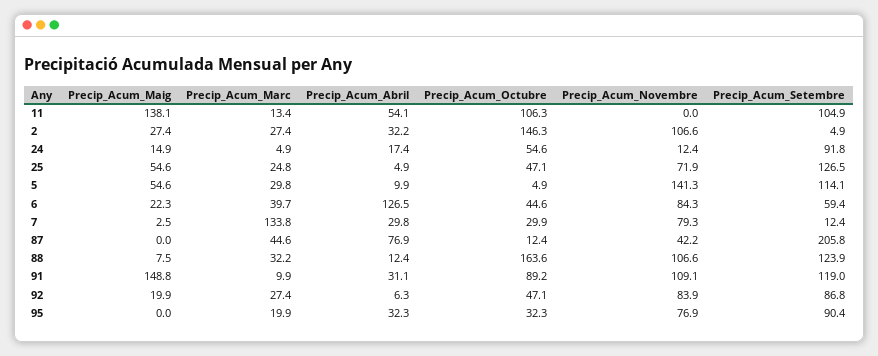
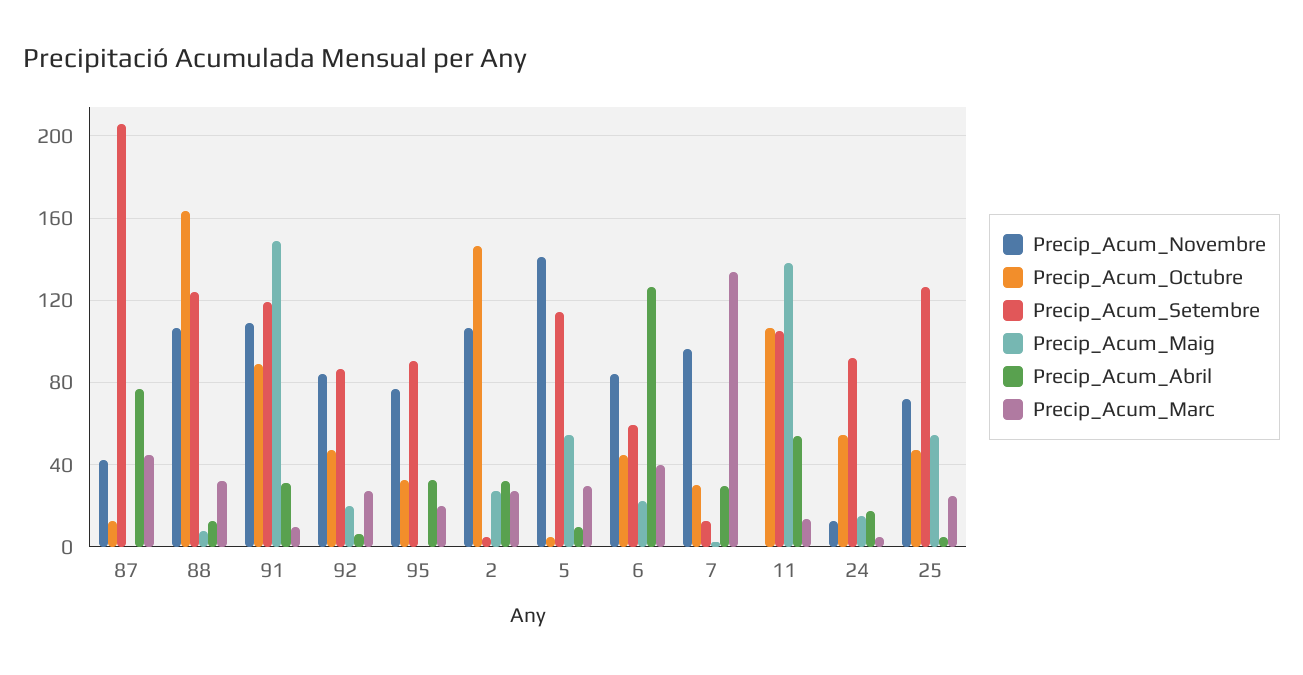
Precip_Acum_Novembre, 7: 79.3 -> 95

